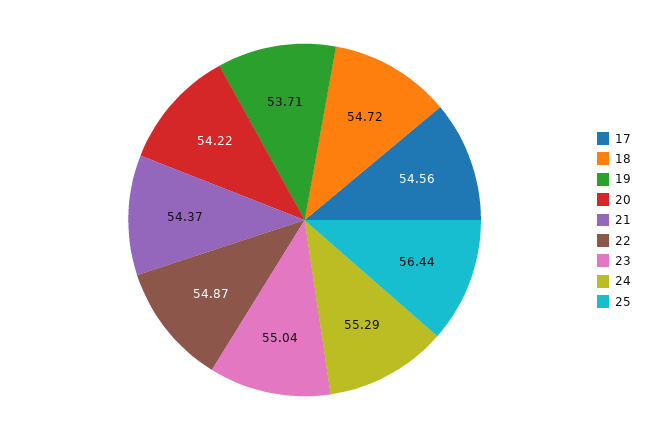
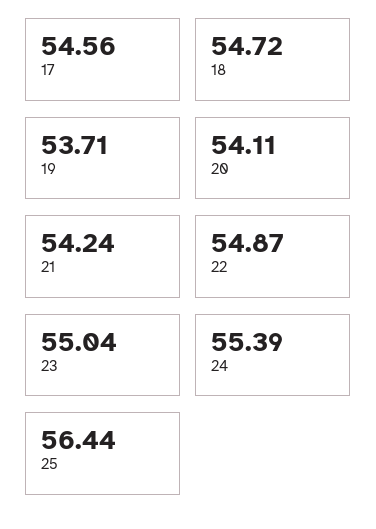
20: 54.22 -> 54.11
21: 54.37 -> 54.24
24: 55.29 -> 55.39

